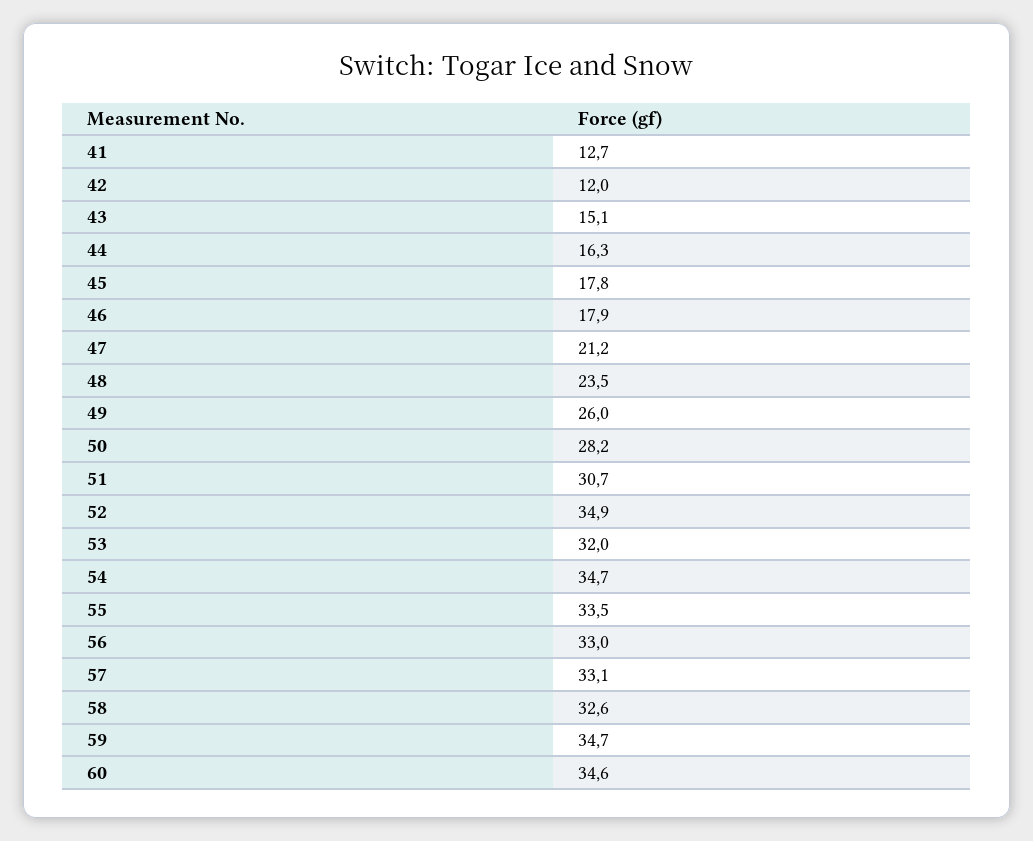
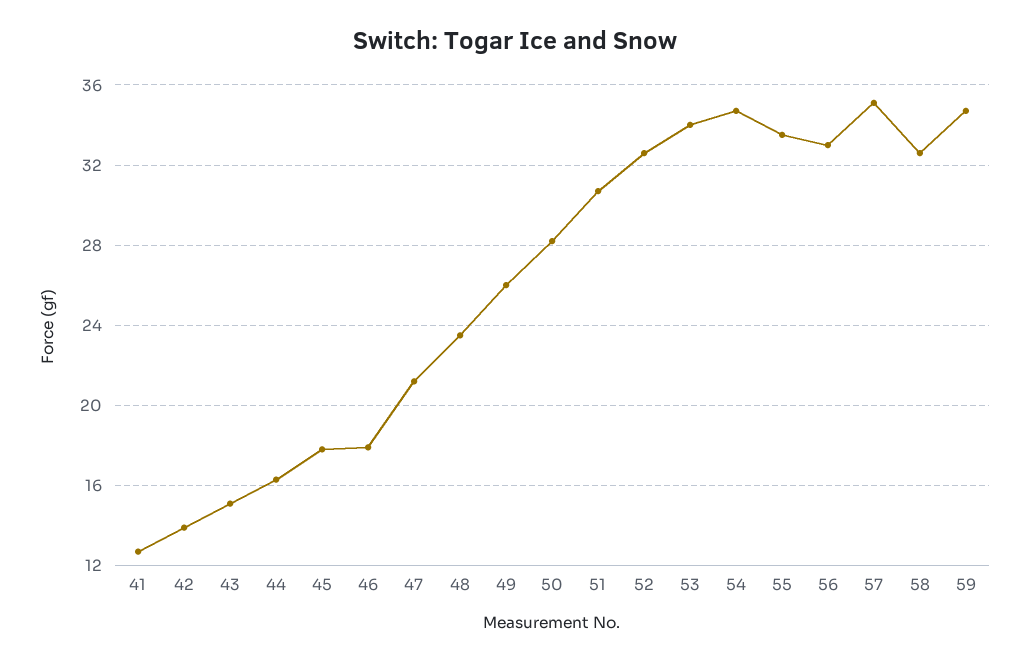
42: 12 -> 14
52: 34.9 -> 32.5
53: 32 -> 34
57: 33.1 -> 35
60: 34.6 -> none

